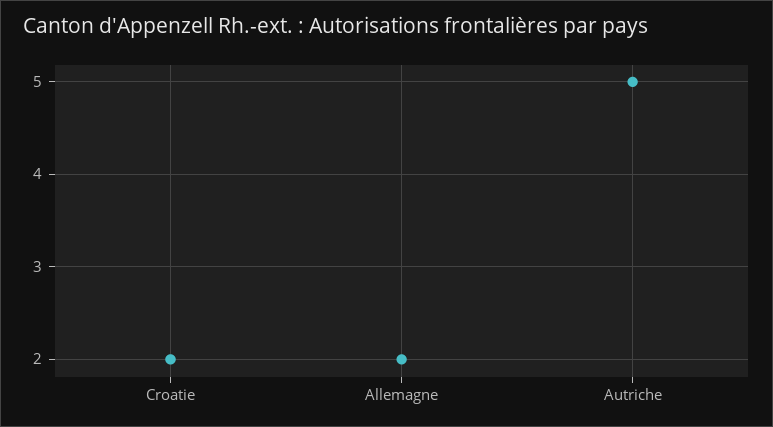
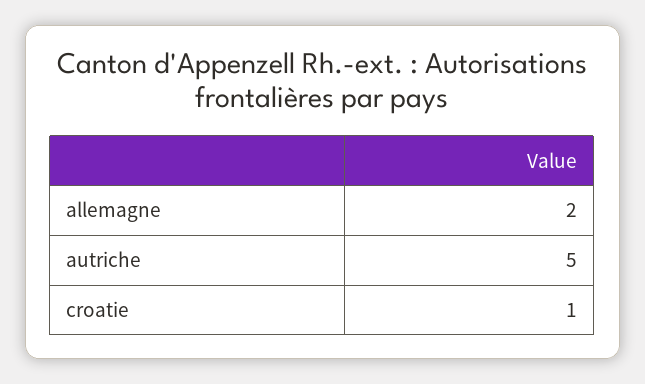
Croatie: 2 -> 1

